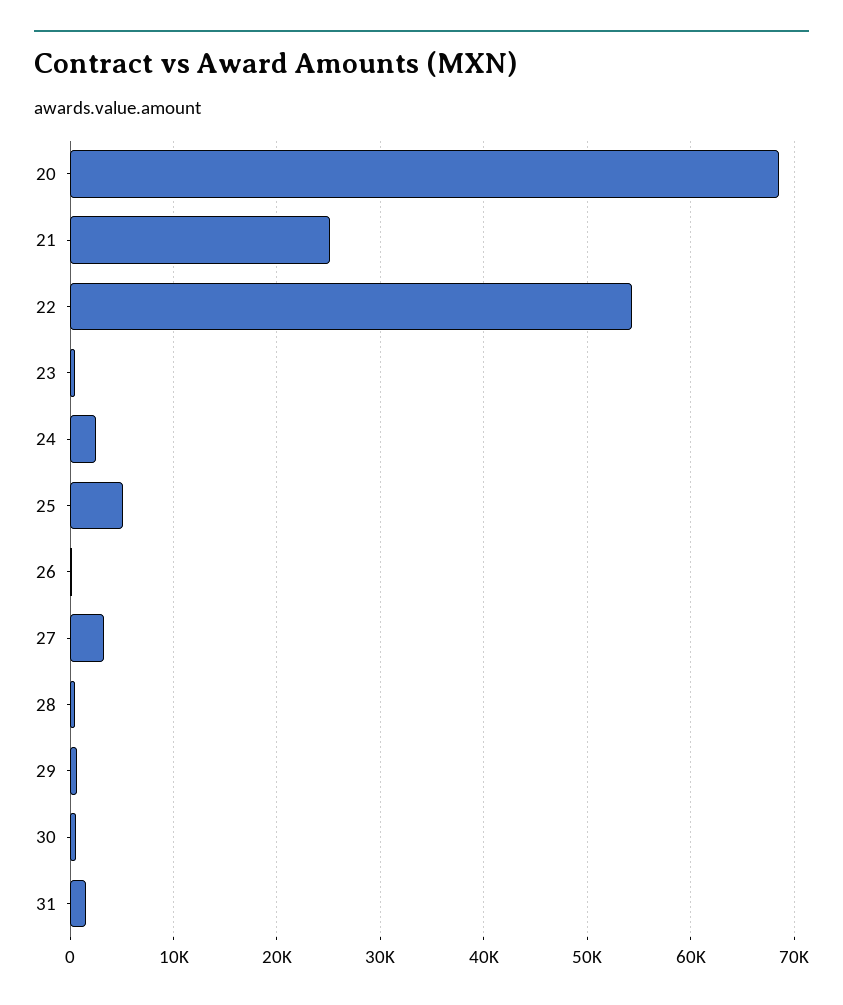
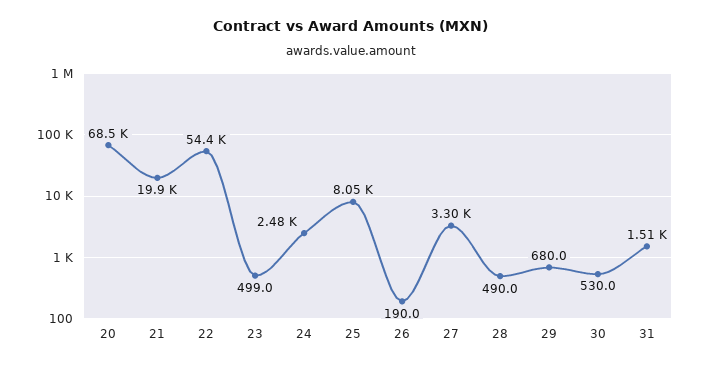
21: 25000 -> 19900
25: 5000 -> 8050

